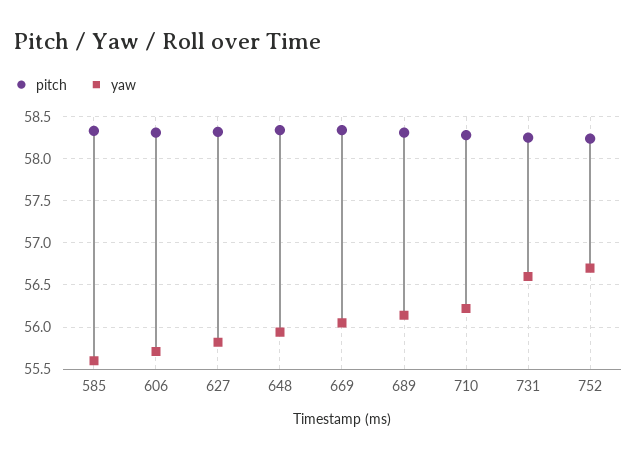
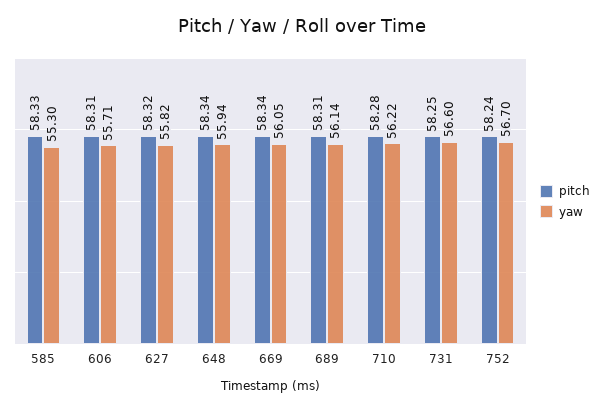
yaw, 585: 55.6 -> 55.3

